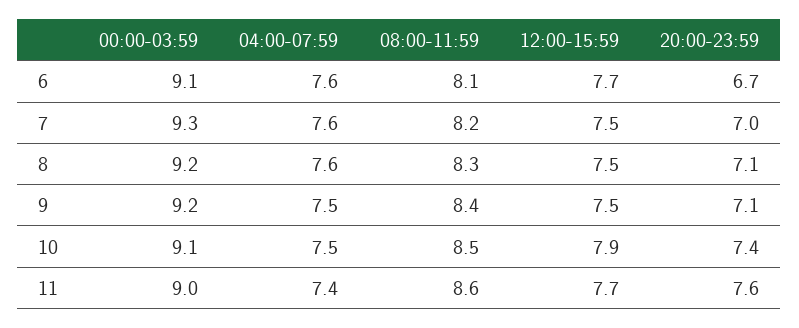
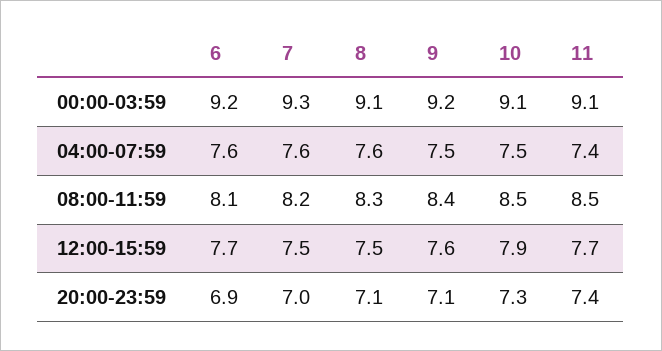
00:00-03:59, 6: 9.1 -> 9.2
20:00-23:59, 6: 6.7 -> 6.9
00:00-03:59, 8: 9.2 -> 9.1
12:00-15:59, 9: 7.5 -> 7.6
20:00-23:59, 10: 7.4 -> 7.3
00:00-03:59, 11: 9 -> 9.1
08:00-11:59, 11: 8.6 -> 8.5
20:00-23:59, 11: 7.6 -> 7.4

